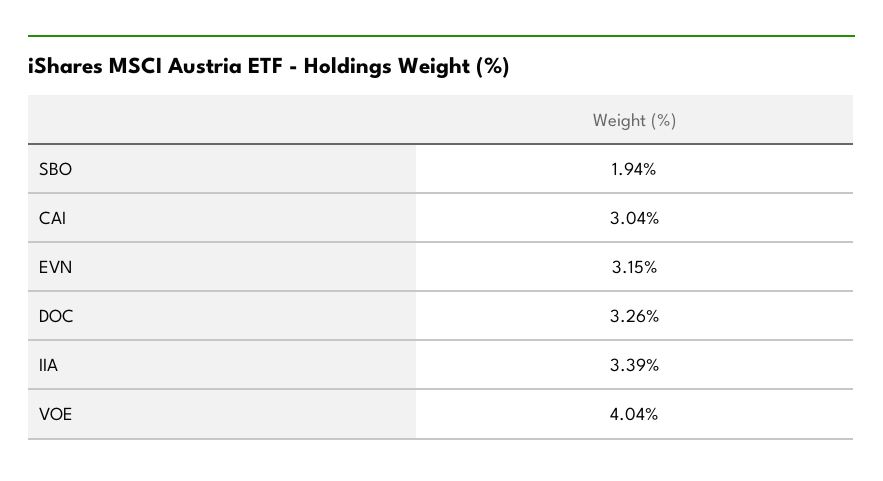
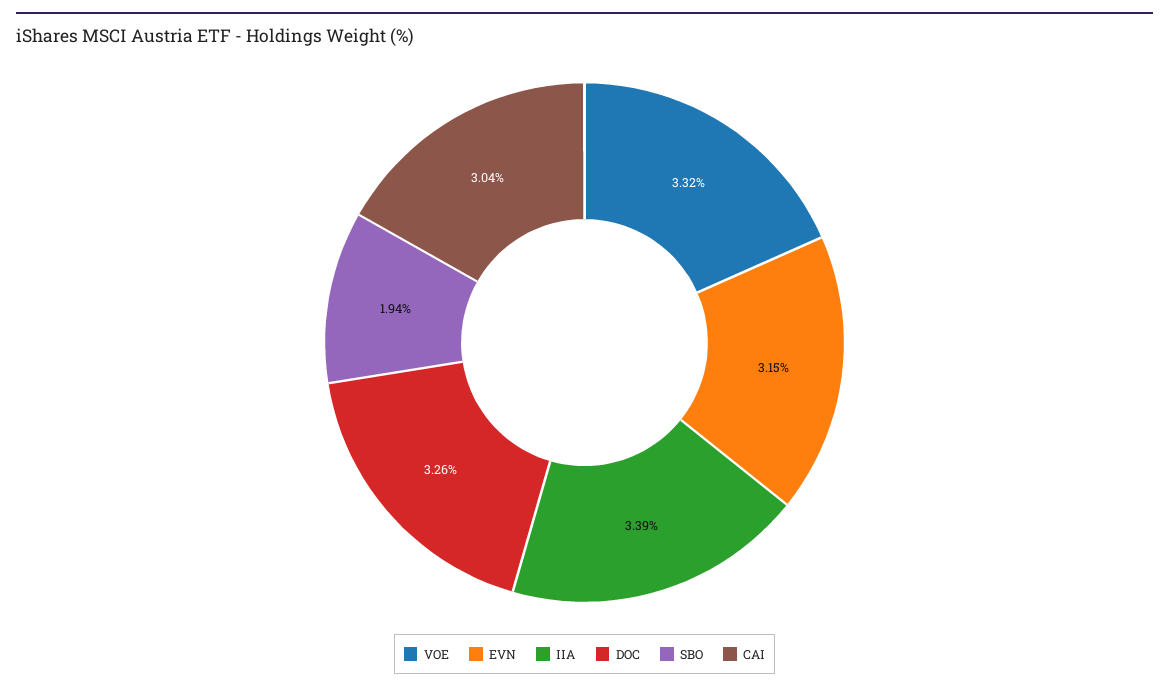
VOE: 4.04 -> 3.32

